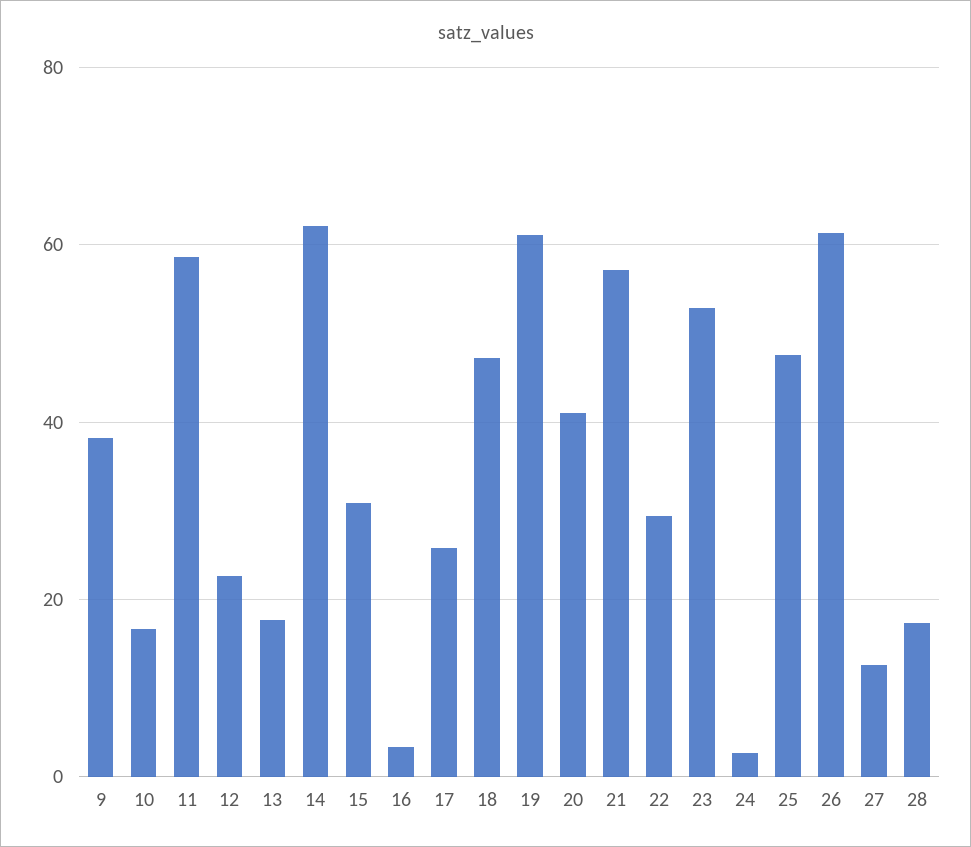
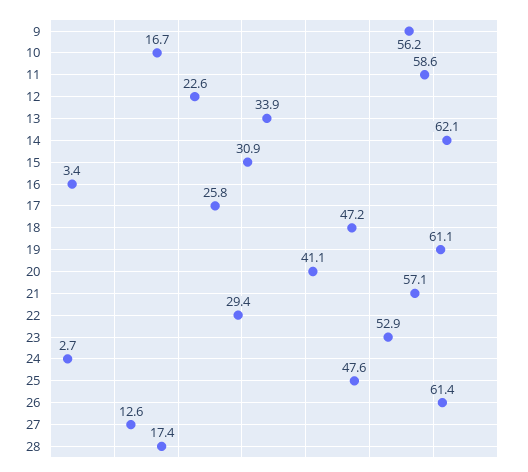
9: 38 -> 56.2
13: 18 -> 33.9

